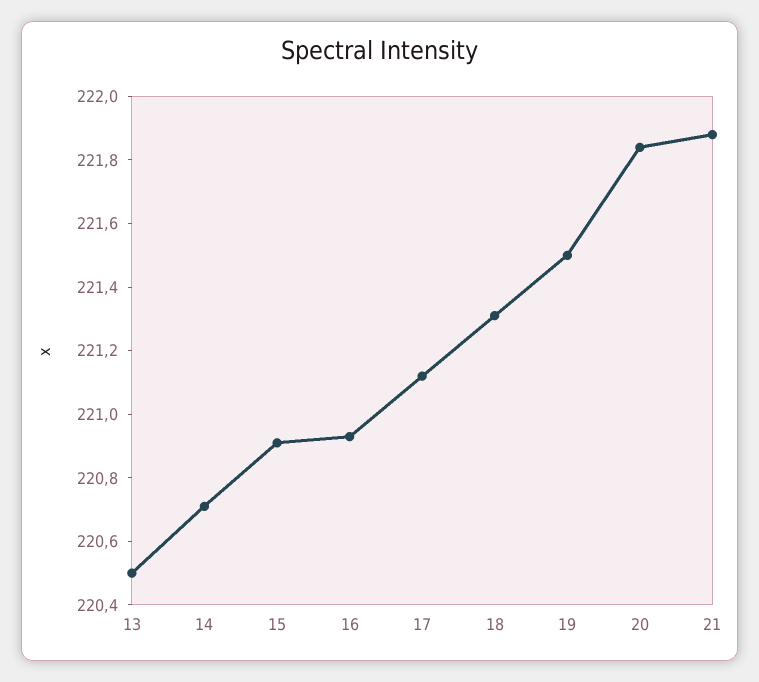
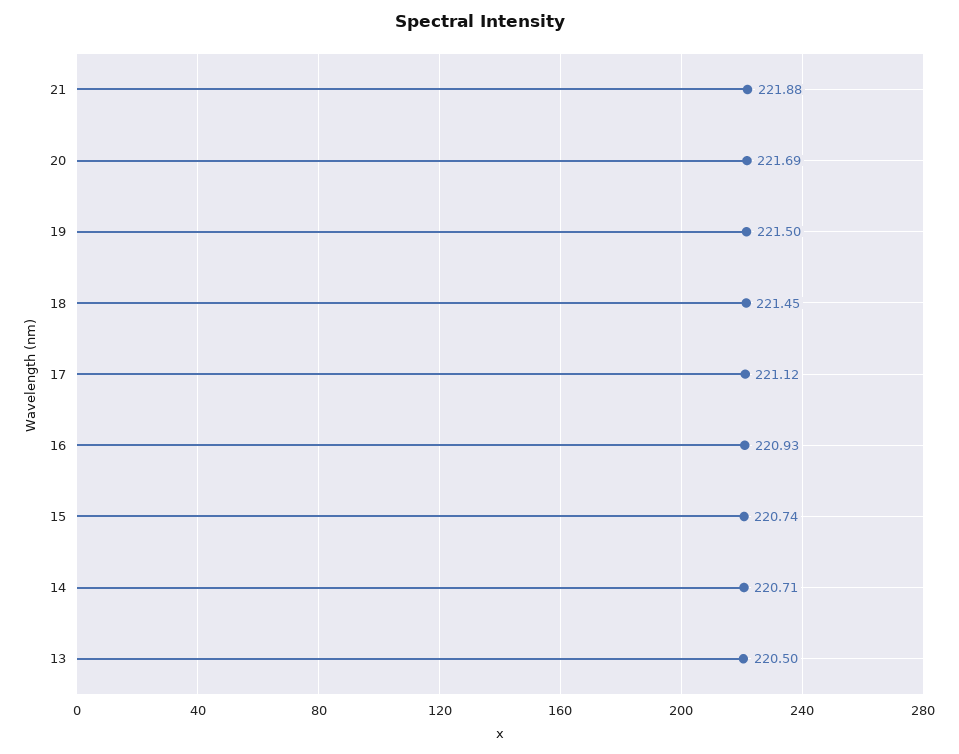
15: 220.9 -> 220.74
18: 221.3 -> 221.45
20: 221.85 -> 221.69

